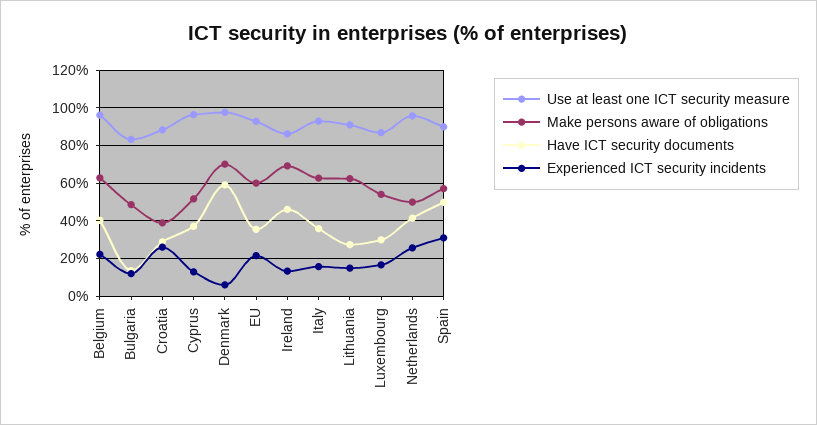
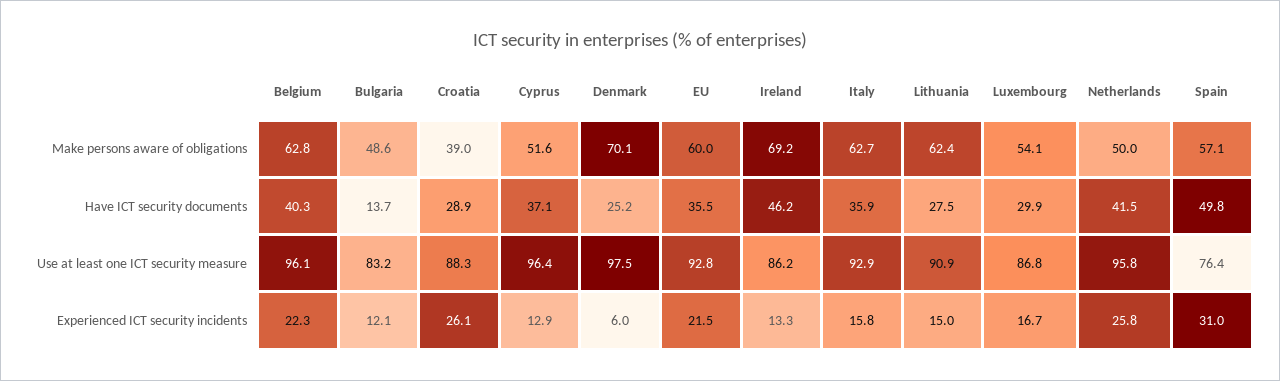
Have ICT security documents, Denmark: 60 -> 25.2
Use at least one ICT security measure, Spain: 90 -> 76.4

